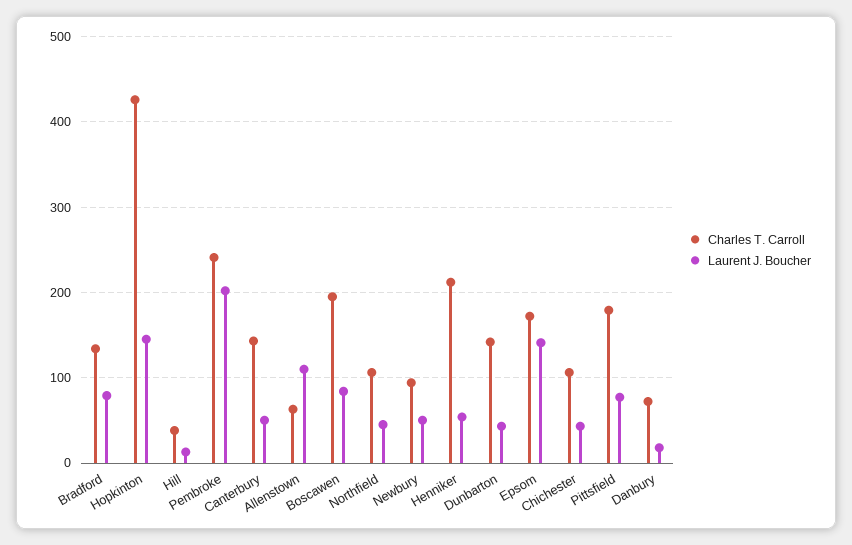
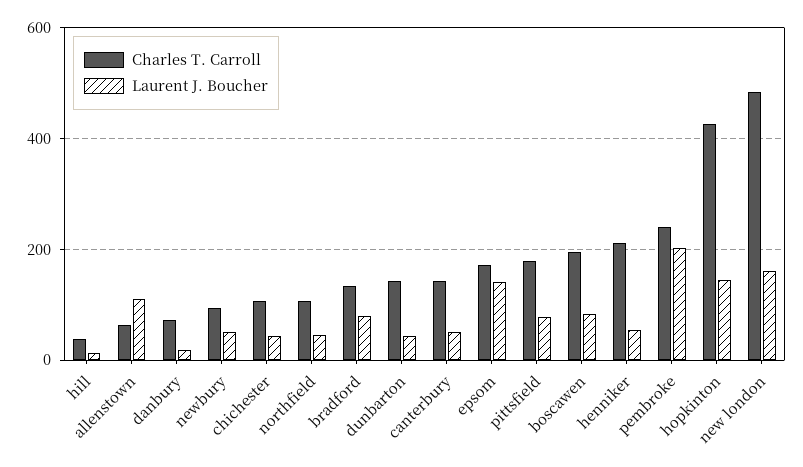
Charles T. Carroll, new london: none -> 480
Laurent J. Boucher, new london: none -> 160

